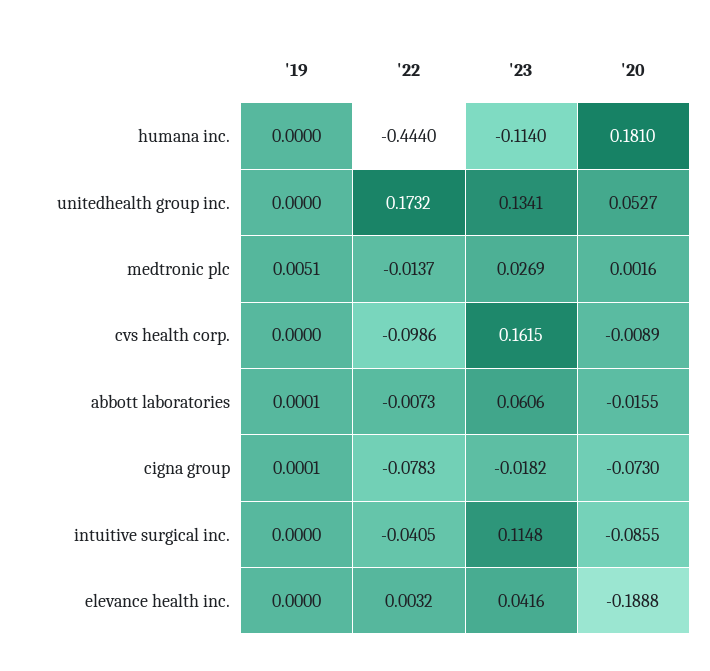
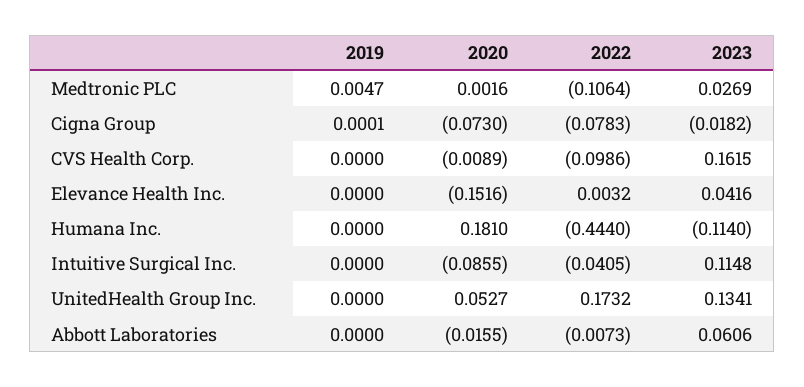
'19, medtronic plc: 0.0051 -> 0.0047
'22, medtronic plc: -0.0137 -> -0.1064
'19, abbott laboratories: 0.0001 -> 0
'20, elevance health inc.: -0.1888 -> -0.1516

